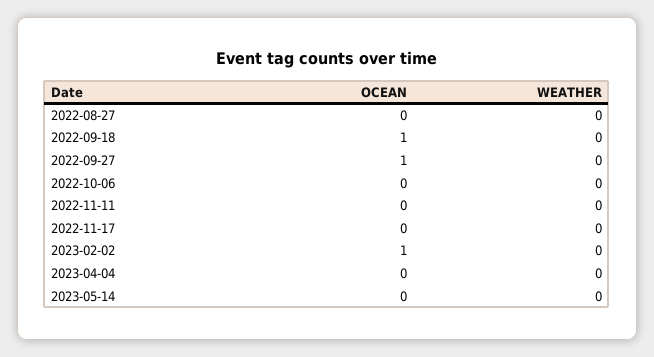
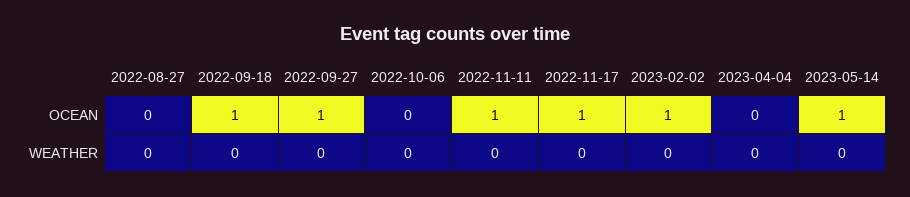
OCEAN, 2022-11-11: 0 -> 1
OCEAN, 2022-11-17: 0 -> 1
OCEAN, 2023-05-14: 0 -> 1

